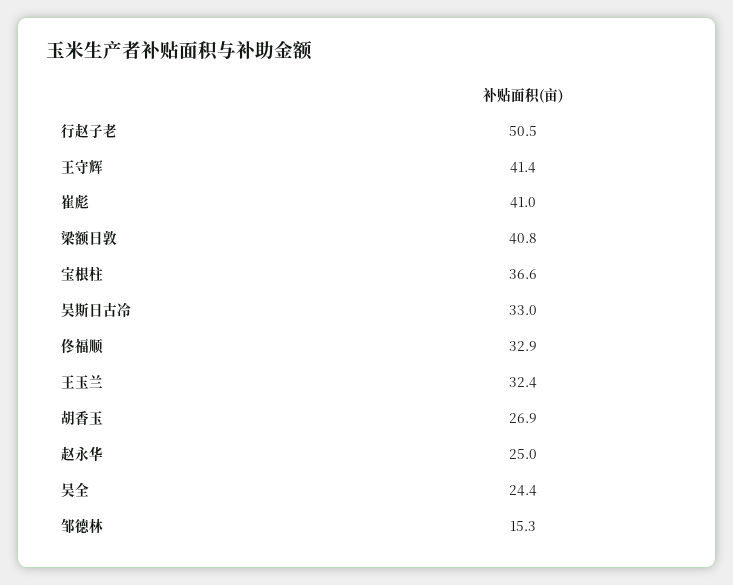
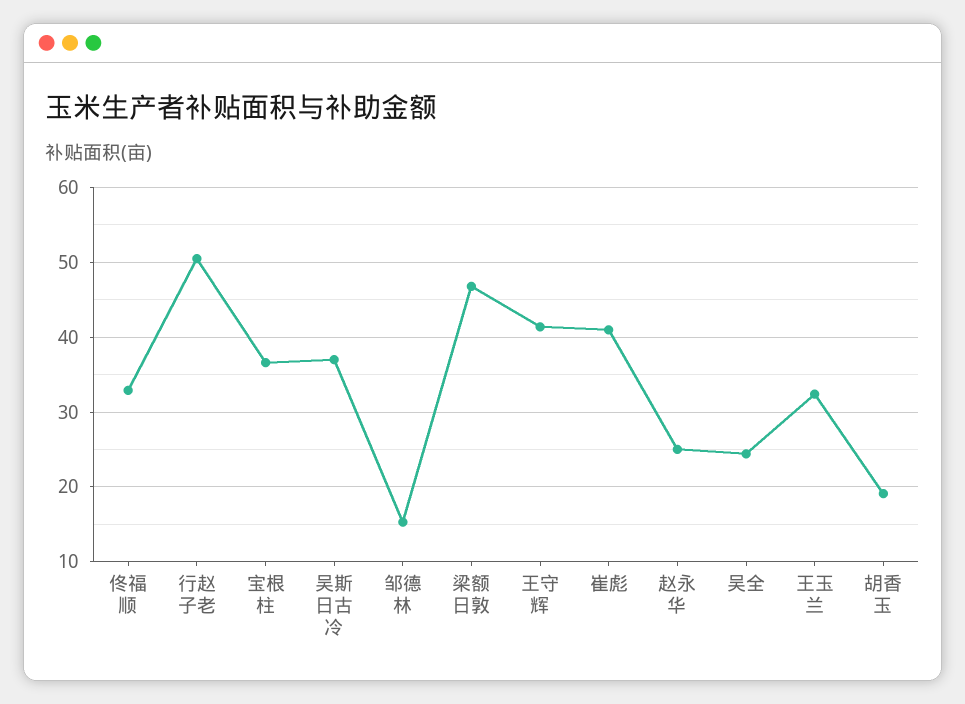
梁额日敦: 40.8 -> 47
吴斯日古冷: 33 -> 37
胡香玉: 26.9 -> 19

